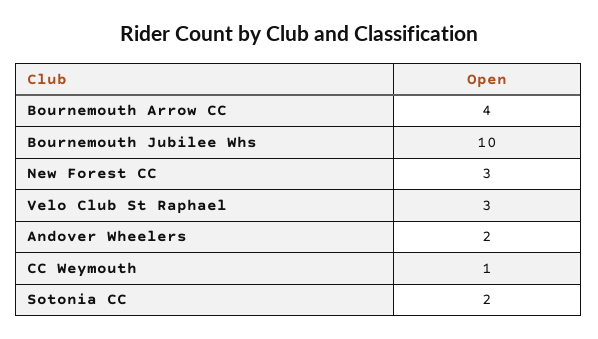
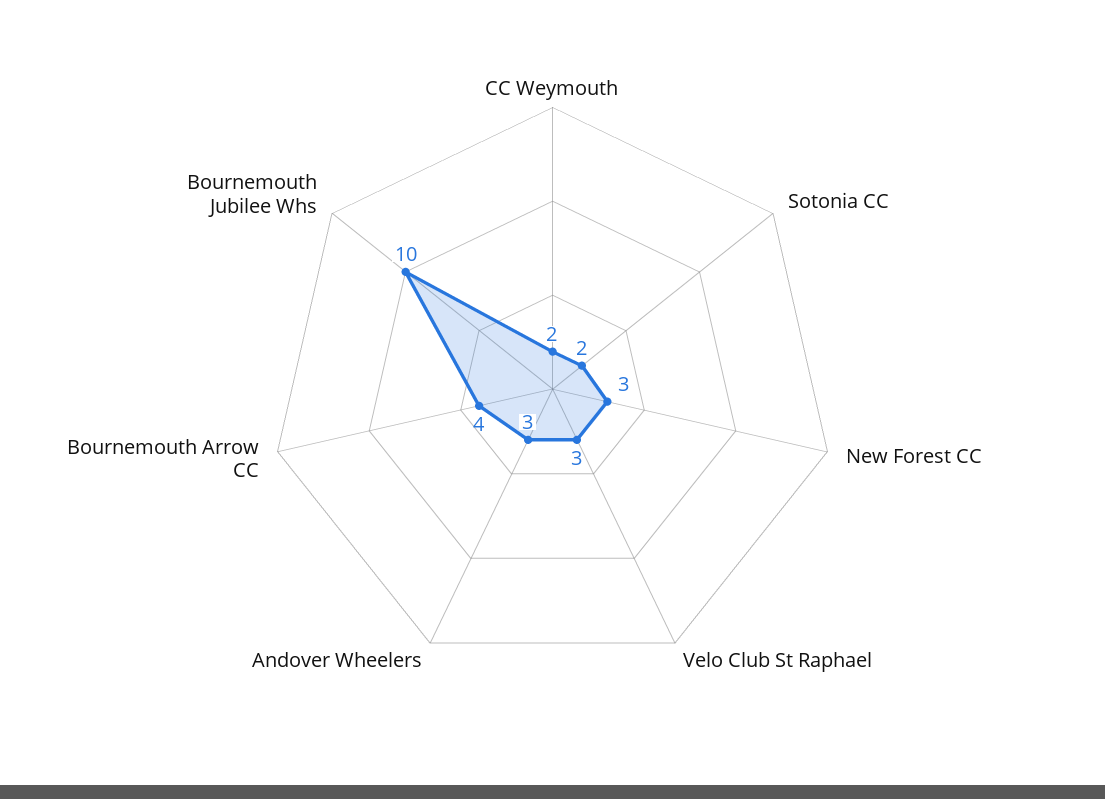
Andover Wheelers: 2 -> 3
CC Weymouth: 1 -> 2

